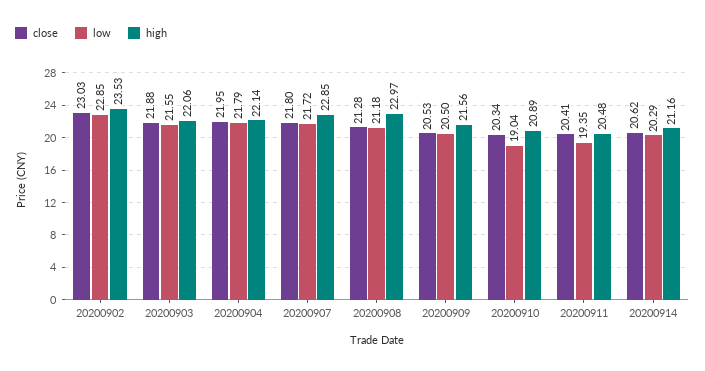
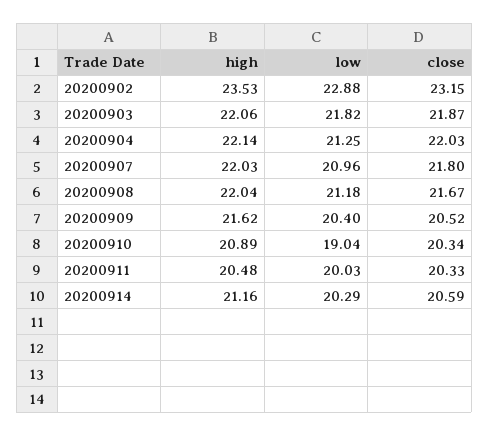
close, 20200902: 23.03 -> 23.15
low, 20200902: 22.85 -> 22.88
close, 20200903: 21.88 -> 21.87
low, 20200903: 21.55 -> 21.82
close, 20200904: 21.95 -> 22.03
low, 20200904: 21.79 -> 21.25
low, 20200907: 21.72 -> 20.96
high, 20200907: 22.85 -> 22.03
close, 20200908: 21.28 -> 21.67
high, 20200908: 22.97 -> 22.04
close, 20200909: 20.53 -> 20.52
low, 20200909: 20.5 -> 20.4
high, 20200909: 21.56 -> 21.62
close, 20200911: 20.41 -> 20.33
low, 20200911: 19.35 -> 20.03
close, 20200914: 20.62 -> 20.59

